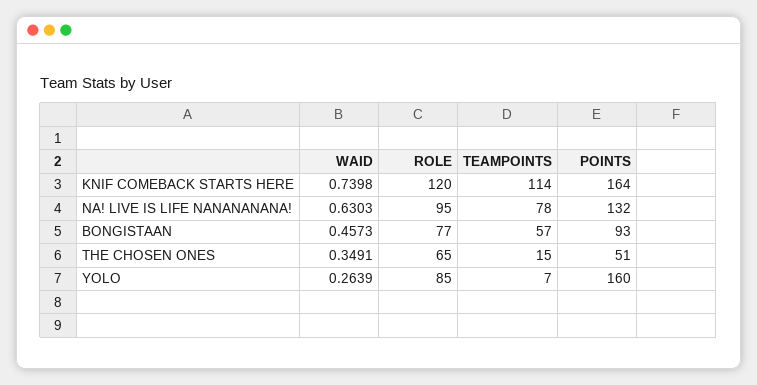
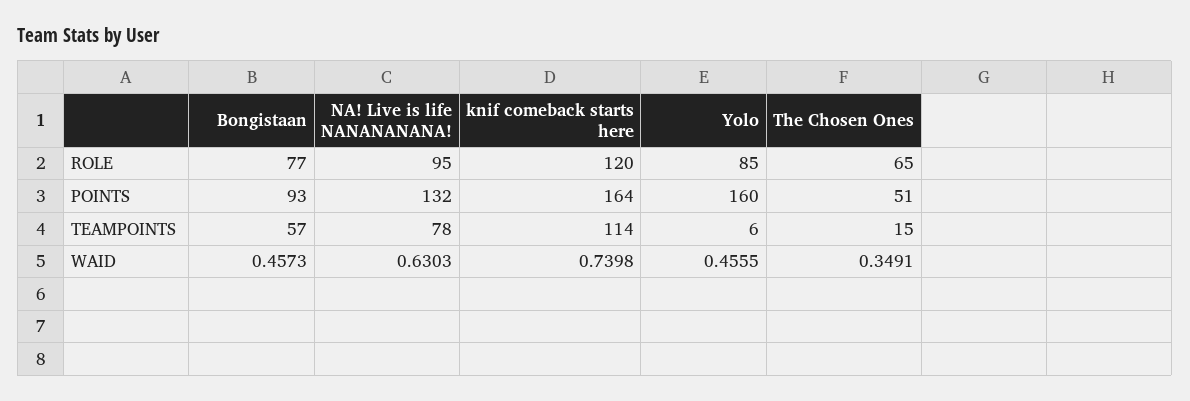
WAID, YOLO: 0.2639 -> 0.4555
TEAMPOINTS, YOLO: 7 -> 6

